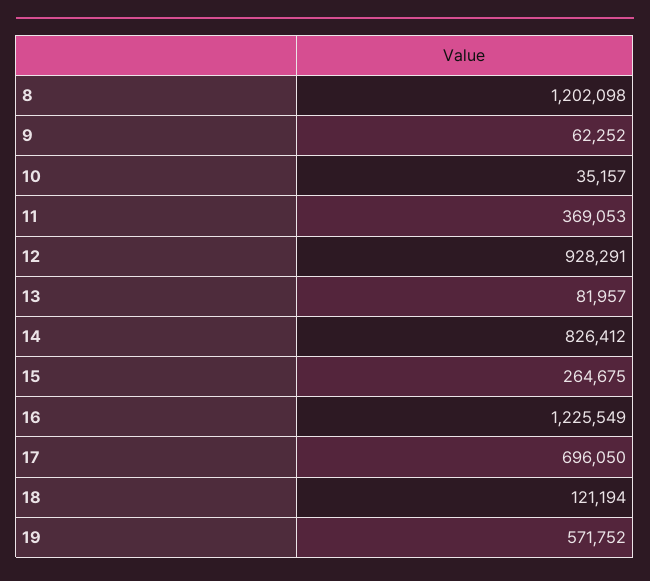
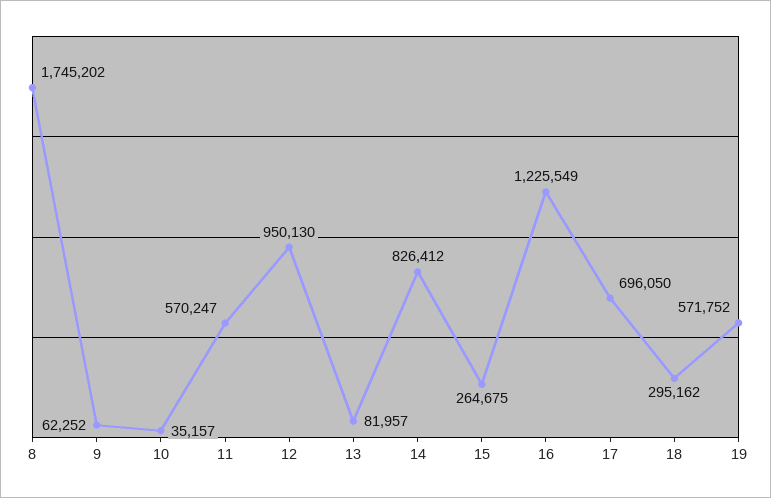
8: 1202098 -> 1745202
11: 369053 -> 570247
12: 928291 -> 950130
18: 121194 -> 295162

